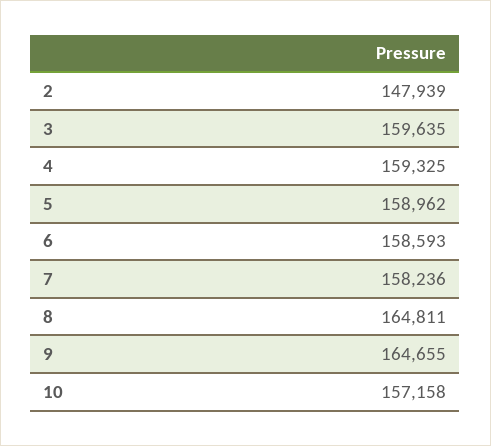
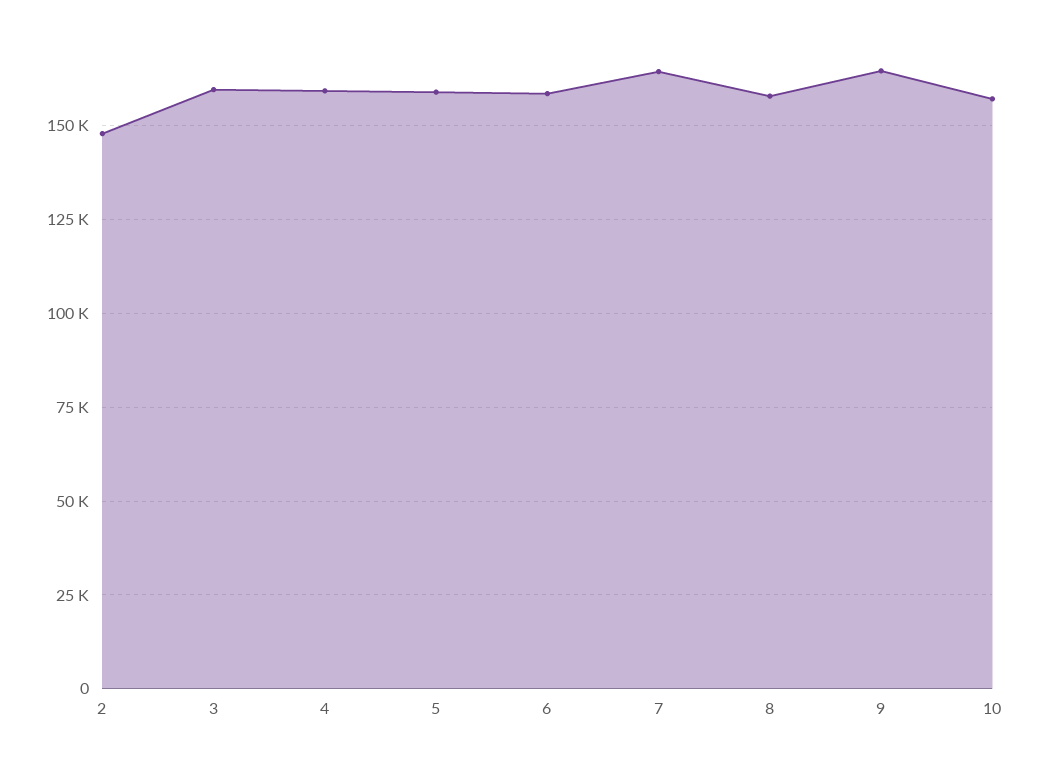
7: 158236 -> 165000
8: 164811 -> 157500

